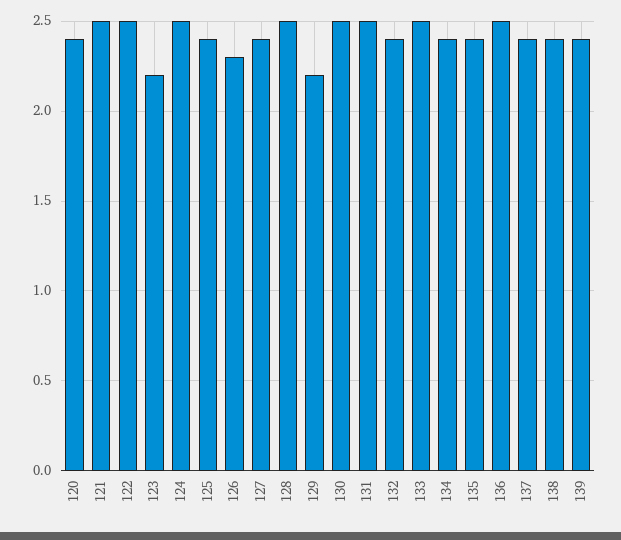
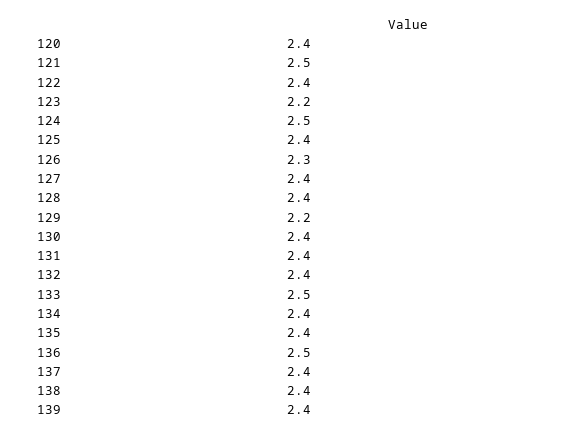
122: 2.5 -> 2.4
128: 2.5 -> 2.4
130: 2.5 -> 2.4
131: 2.5 -> 2.4

